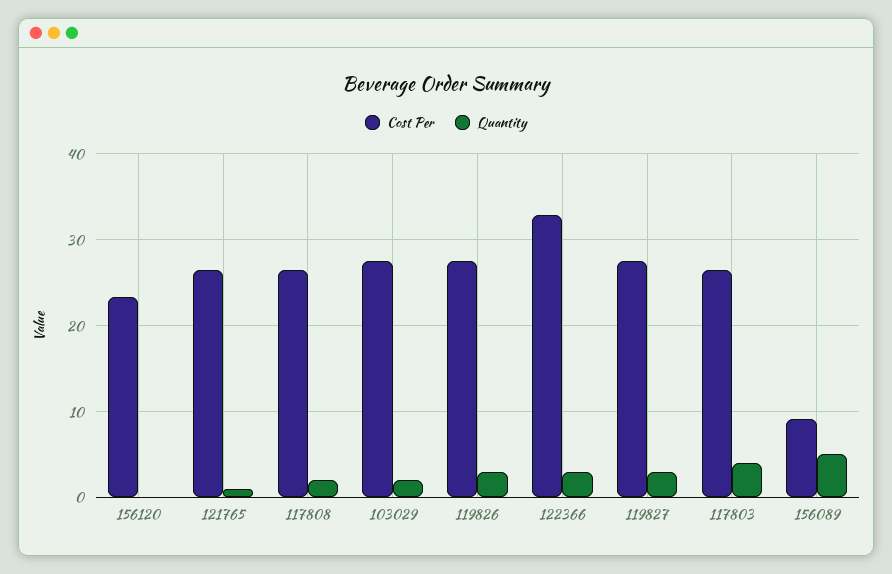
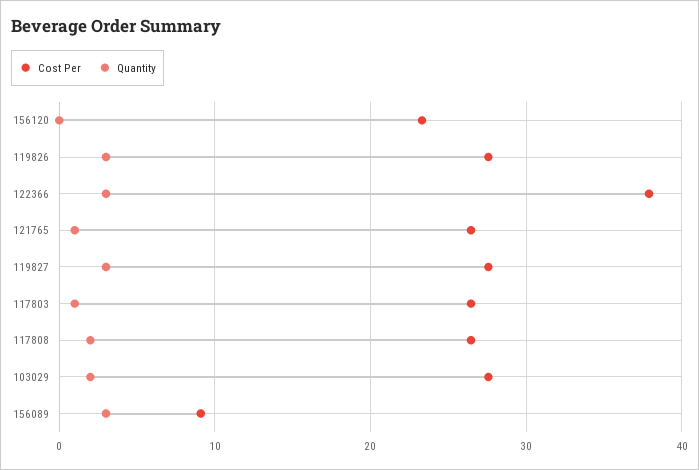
Cost Per, 122366: 33 -> 38
Quantity, 117803: 4 -> 1
Quantity, 156089: 5 -> 3

